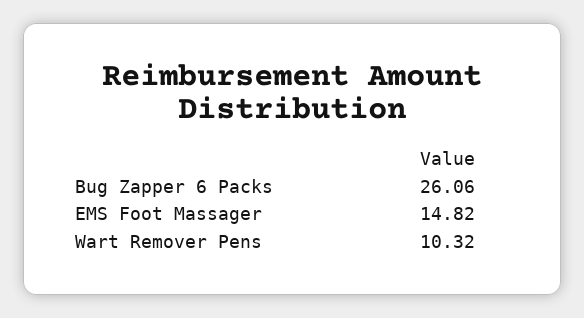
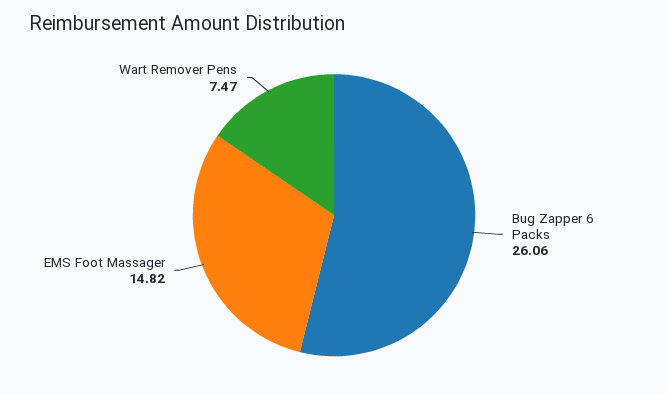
Wart Remover Pens: 10.32 -> 7.47

